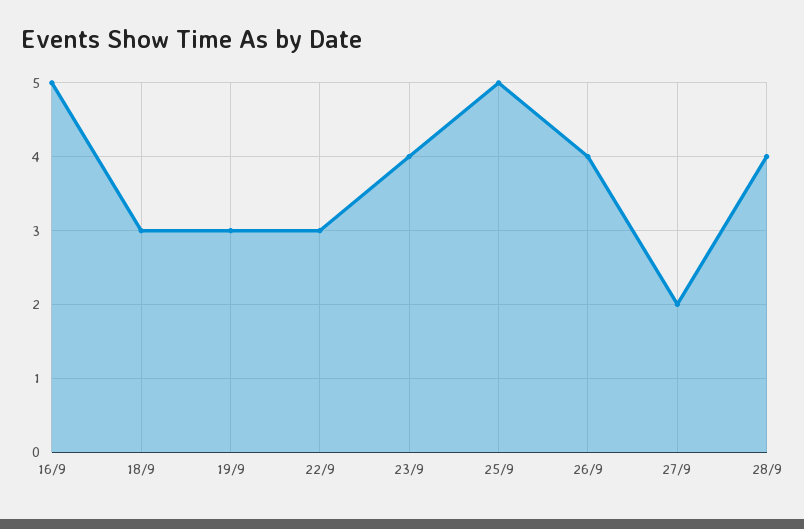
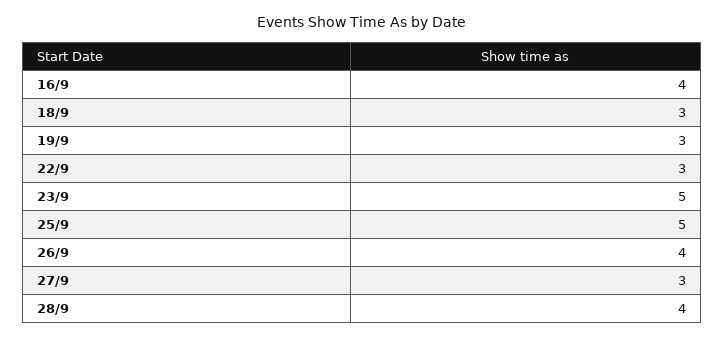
16/9: 5 -> 4
23/9: 4 -> 5
27/9: 2 -> 3

